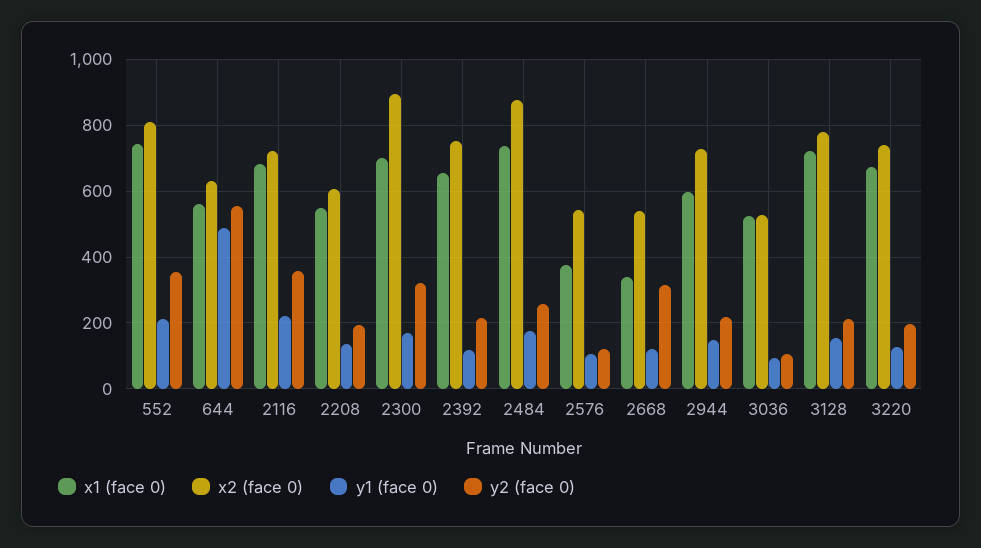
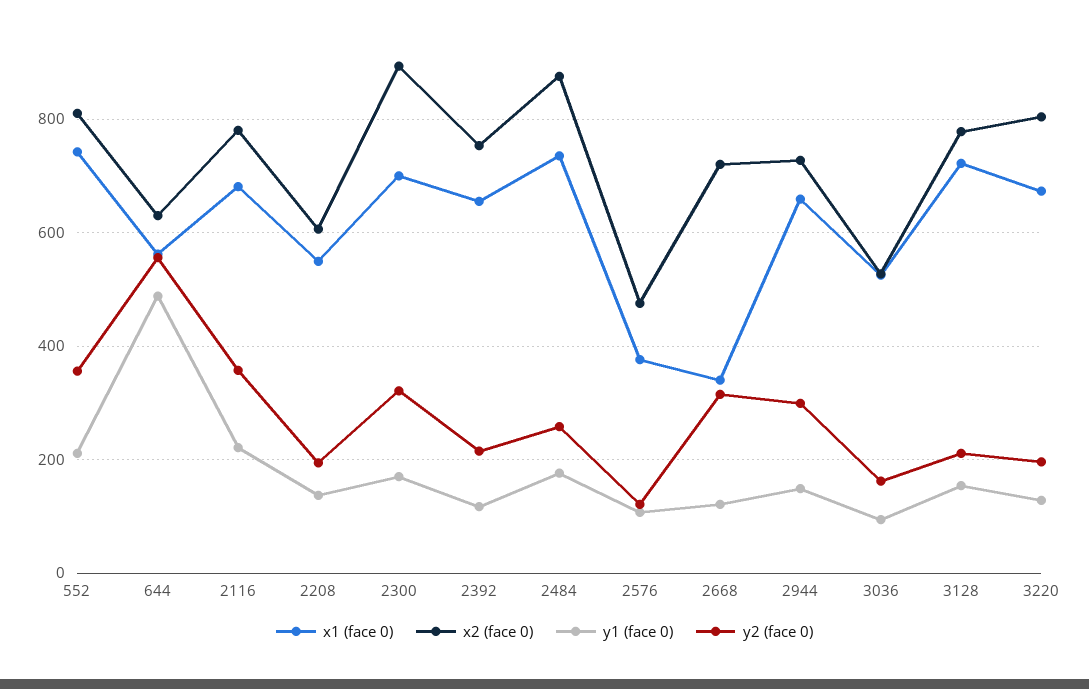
x2 (face 0), 2116: 720 -> 780
x2 (face 0), 2576: 540 -> 480
x2 (face 0), 2668: 540 -> 720
x1 (face 0), 2944: 600 -> 660
y2 (face 0), 2944: 220 -> 300
y2 (face 0), 3036: 100 -> 160
x2 (face 0), 3220: 740 -> 800

